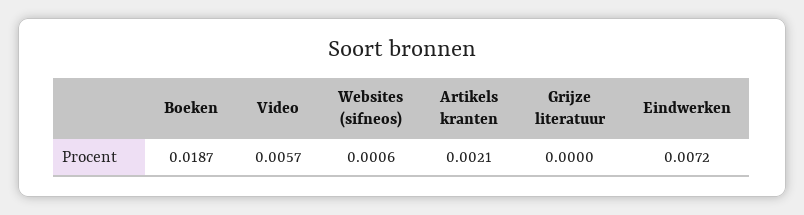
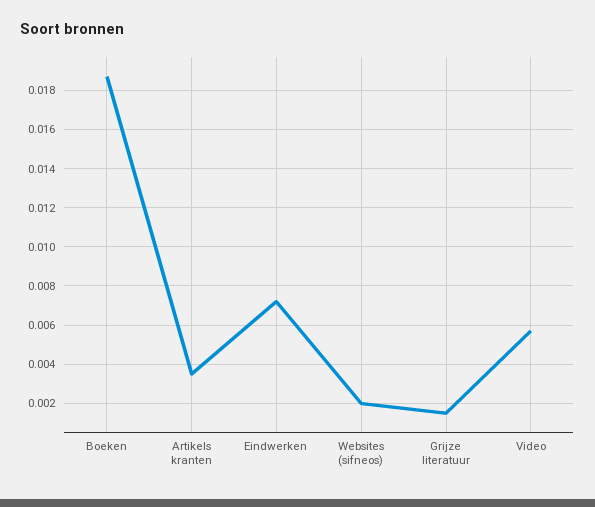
Websites (sifneos): 0.0006 -> 0.002
Artikels kranten: 0.0021 -> 0.0035
Grijze literatuur: 0 -> 0.0015

